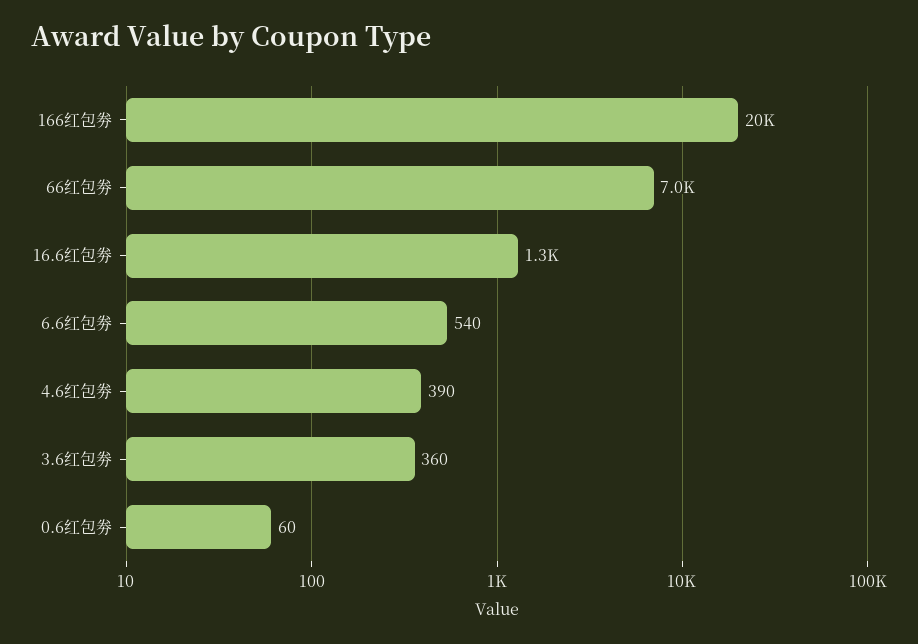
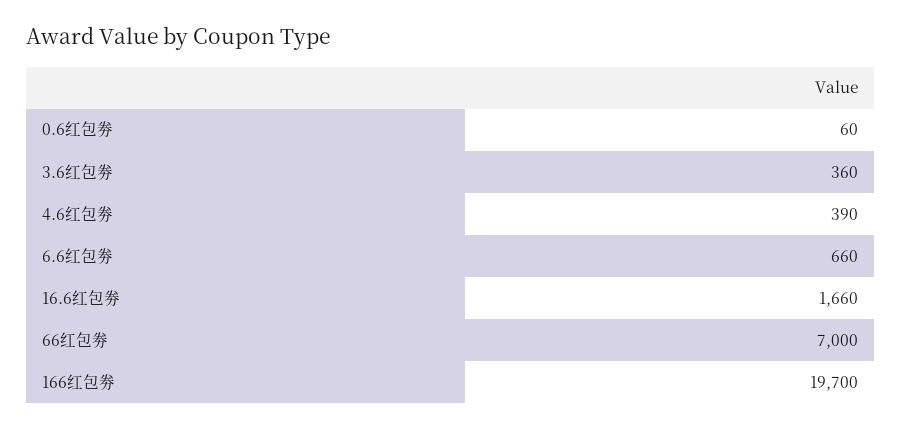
16.6红包劵: 1300 -> 1660
6.6红包劵: 540 -> 660

